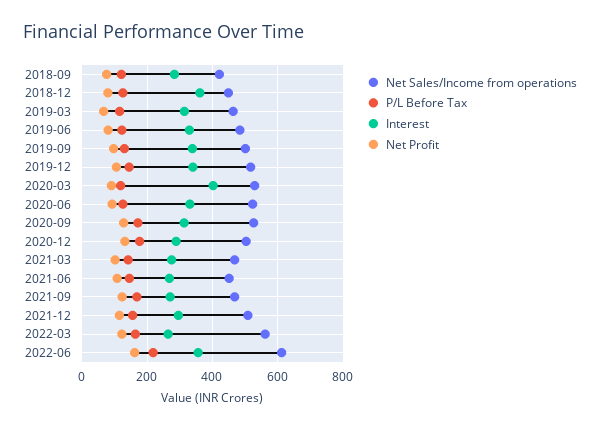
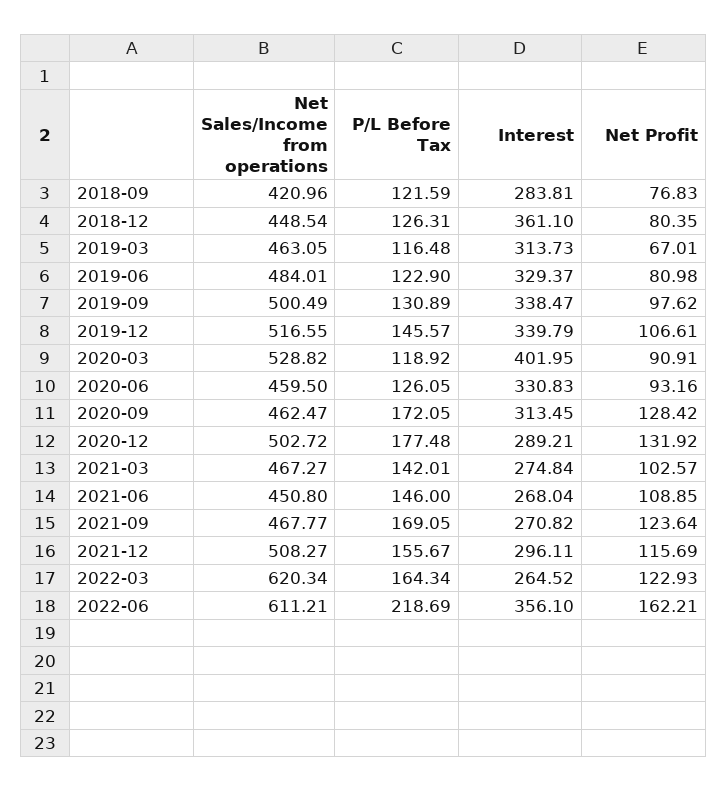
Net Sales/Income from operations, 2020-06: 520 -> 459.5
Net Sales/Income from operations, 2020-09: 520 -> 462.47
Net Sales/Income from operations, 2022-03: 560 -> 620.34

